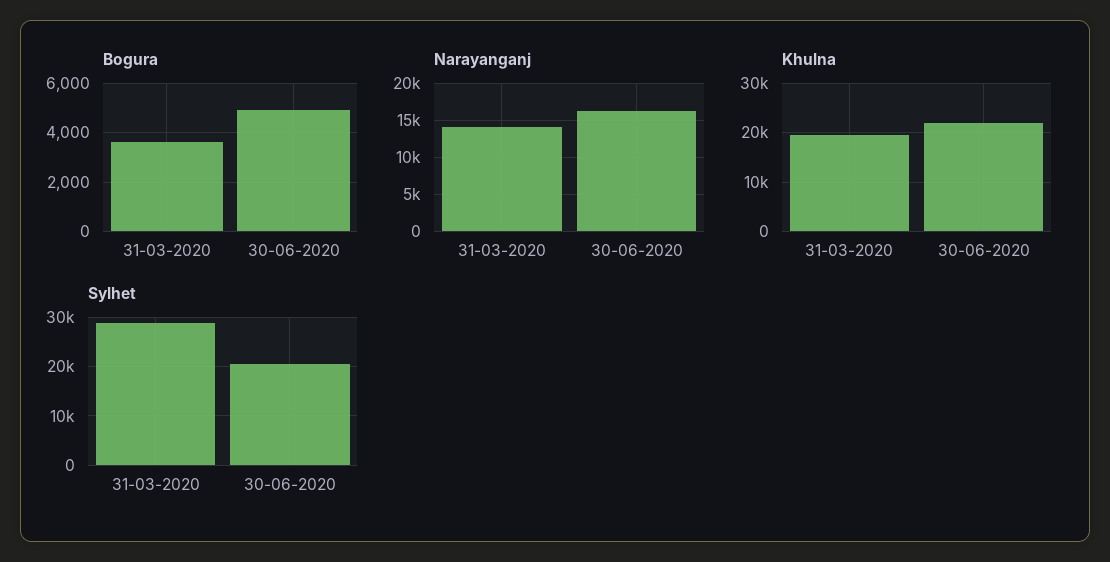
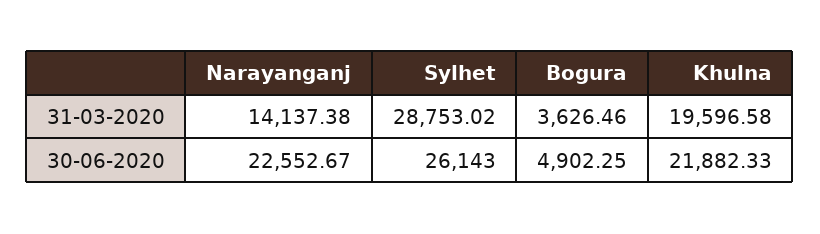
Narayanganj, 30-06-2020: 16000 -> 22552.67
Sylhet, 30-06-2020: 20000 -> 26143

